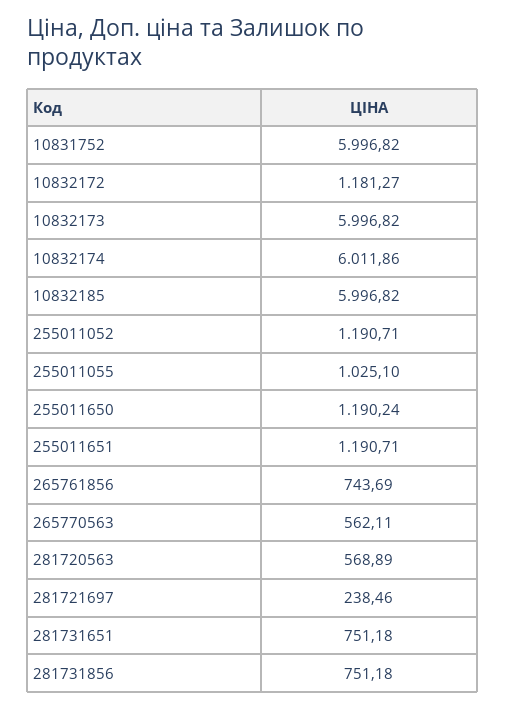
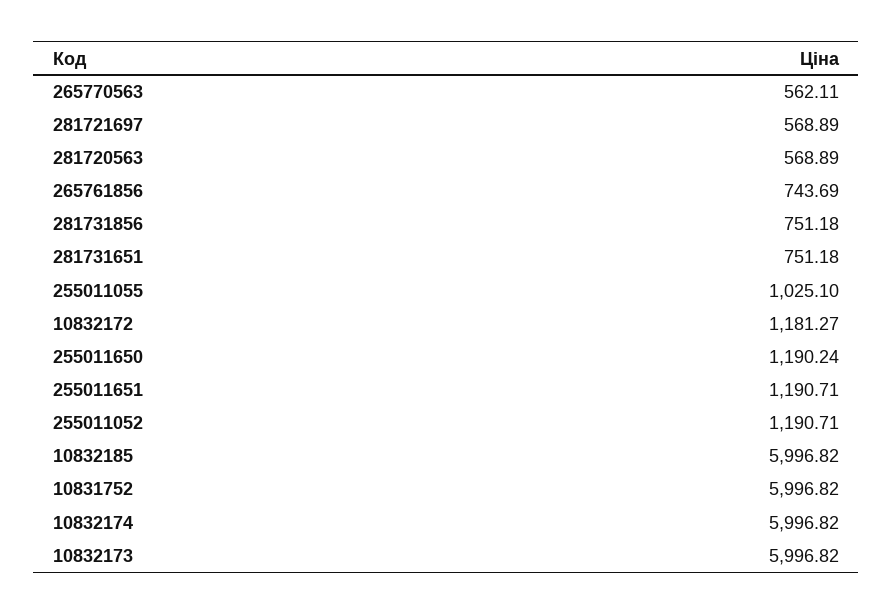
10832174: 6011.86 -> 5996.82
281721697: 238.46 -> 568.89

